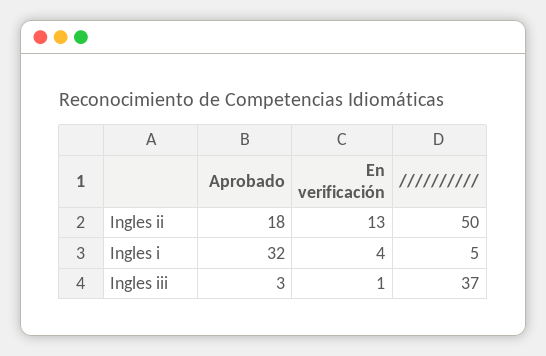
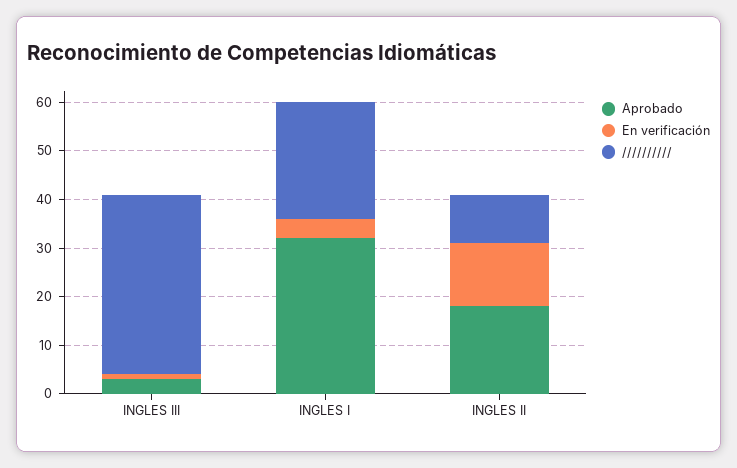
//////////, Ingles ii: 50 -> 10
//////////, Ingles i: 5 -> 25

